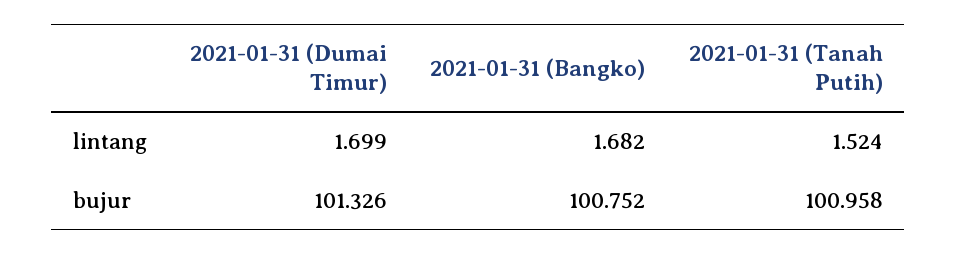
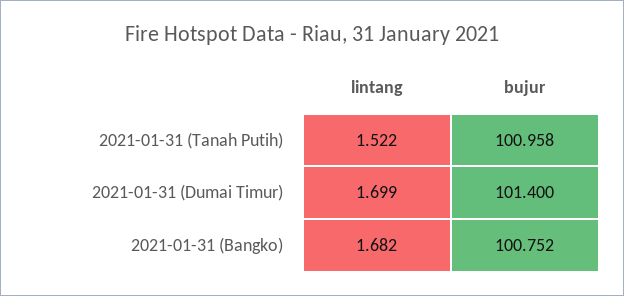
2021-01-31 (Tanah Putih), lintang: 1.524 -> 1.522
2021-01-31 (Dumai Timur), bujur: 101.326 -> 101.4

